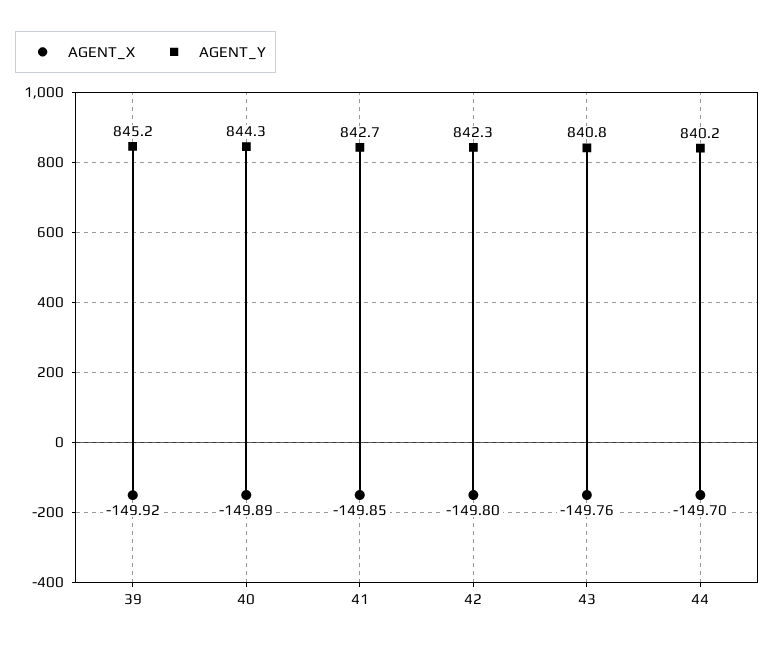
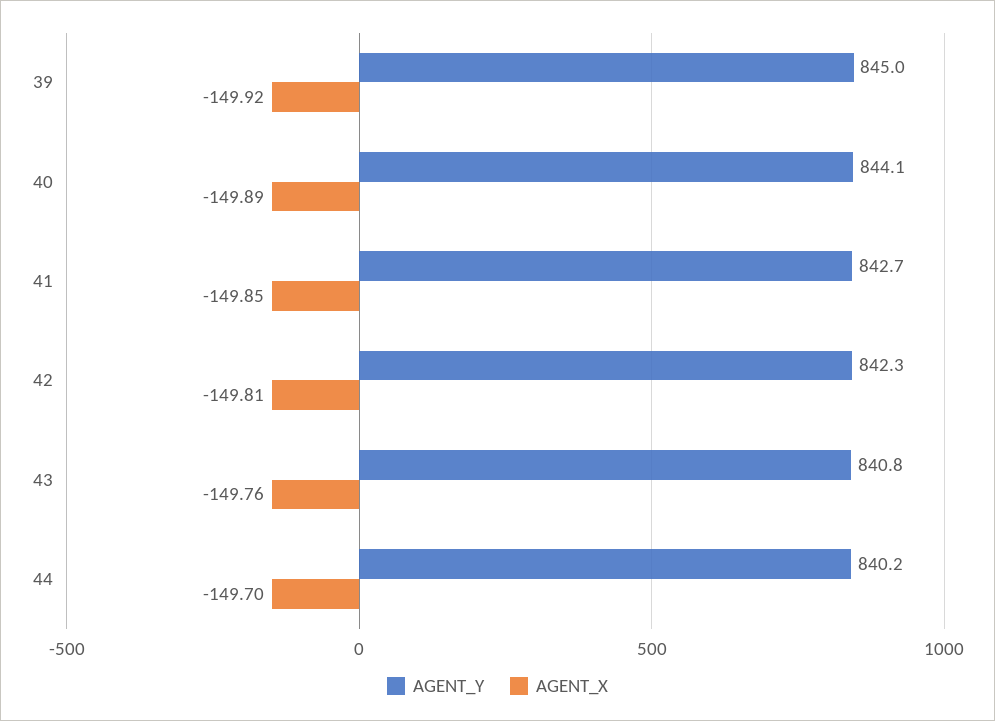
AGENT_Y, 39: 845.2 -> 845
AGENT_Y, 40: 844.3 -> 844.1
AGENT_X, 42: -149.8 -> -149.81

